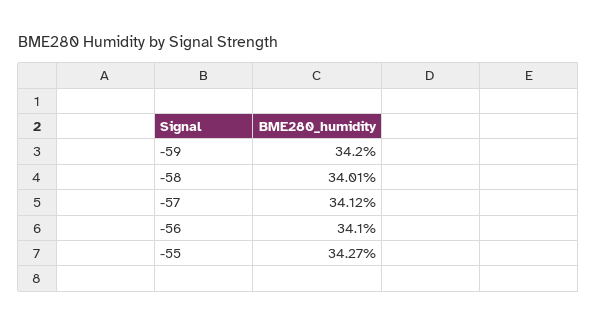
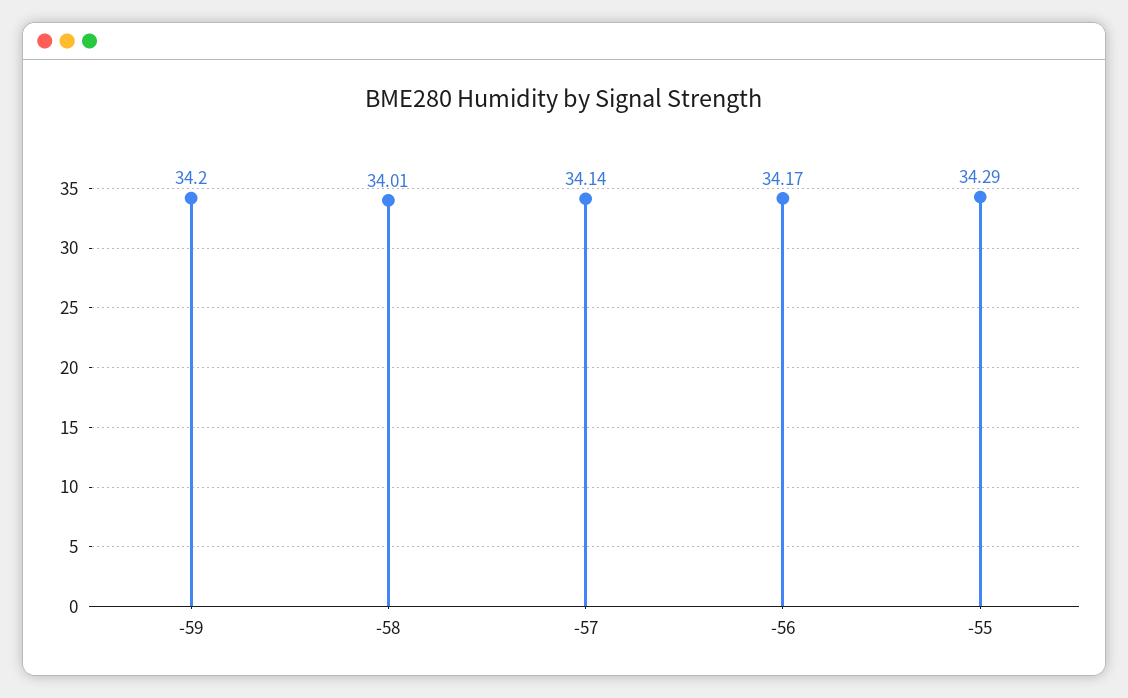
-57: 34.12 -> 34.14
-56: 34.1 -> 34.17
-55: 34.27 -> 34.29

